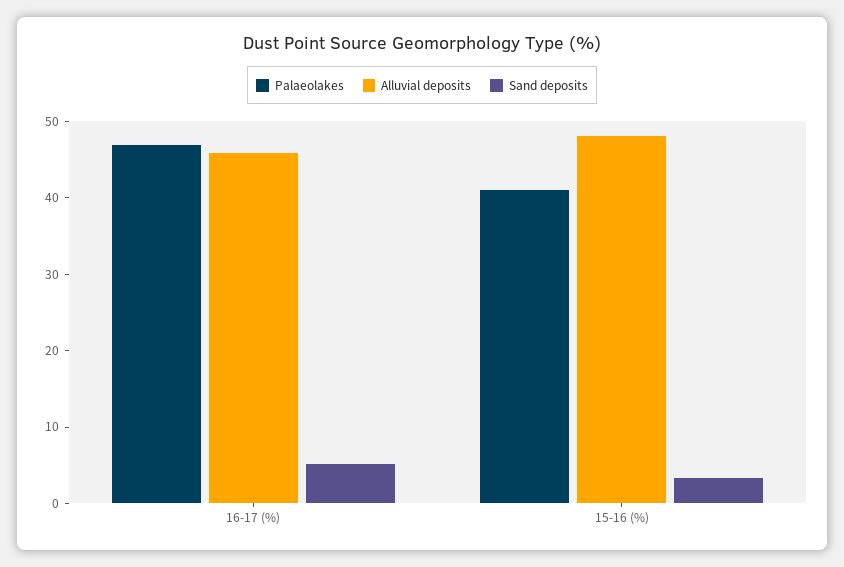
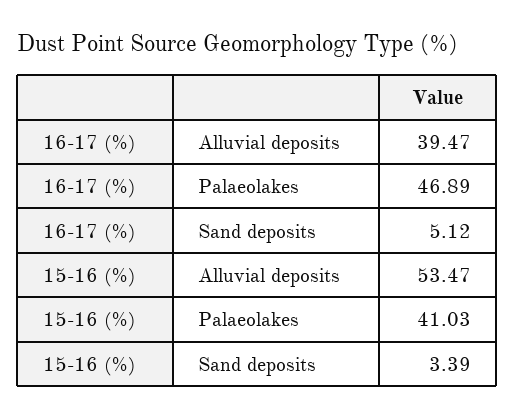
Alluvial deposits, 16-17 (%): 46 -> 39.47
Alluvial deposits, 15-16 (%): 48 -> 53.47

